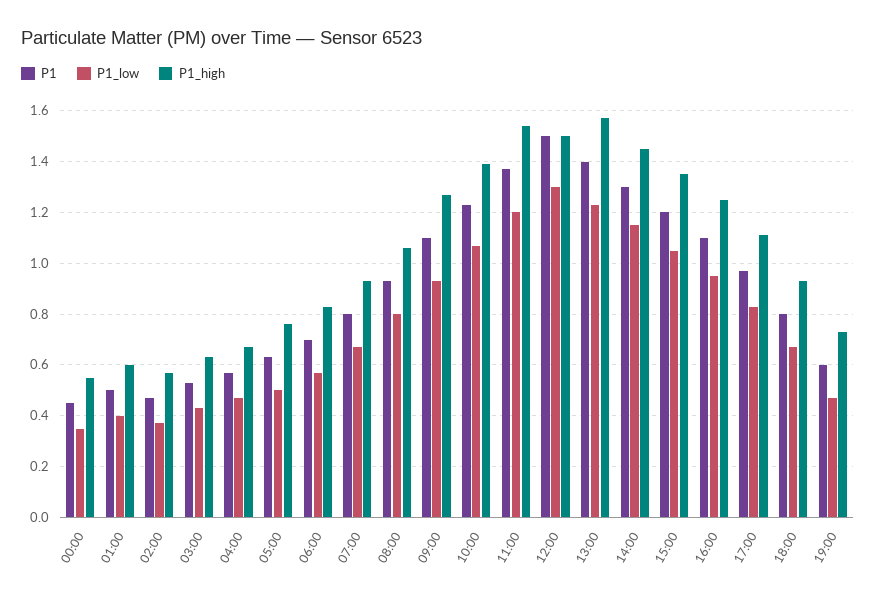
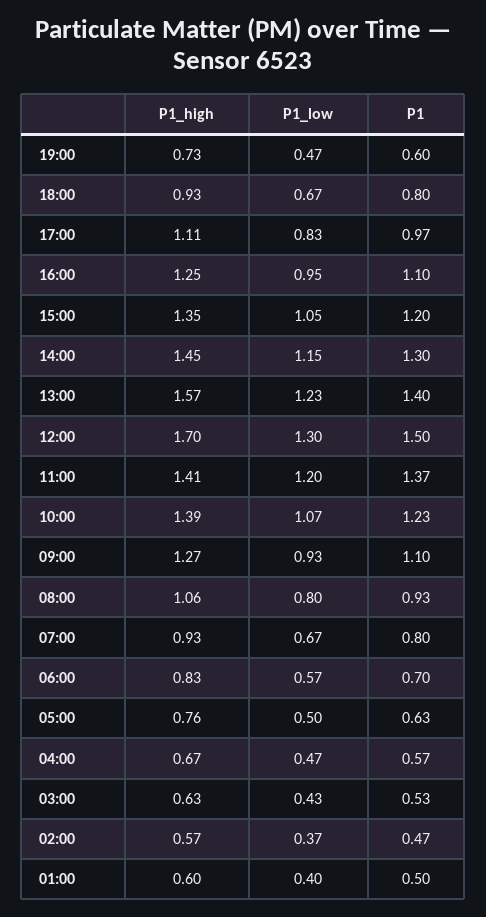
P1, 00:00: 0.45 -> none
P1_low, 00:00: 0.35 -> none
P1_high, 00:00: 0.55 -> none
P1_high, 11:00: 1.55 -> 1.41
P1_high, 12:00: 1.5 -> 1.7

